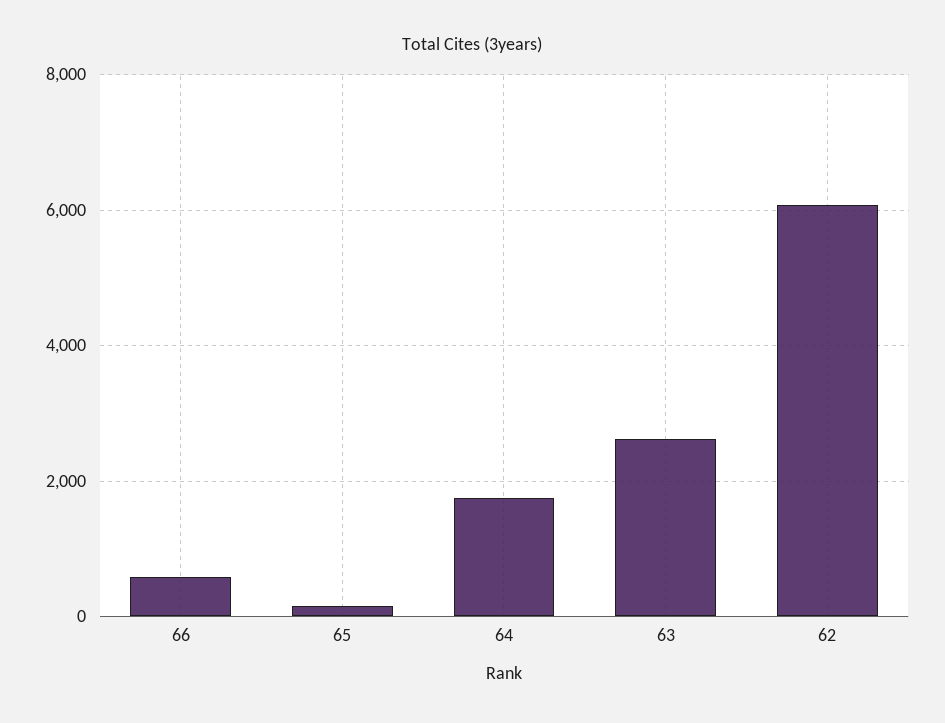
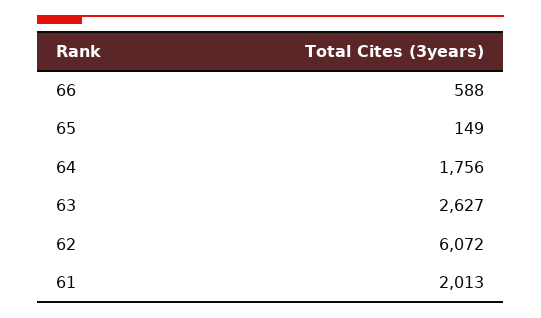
61: none -> 2013

